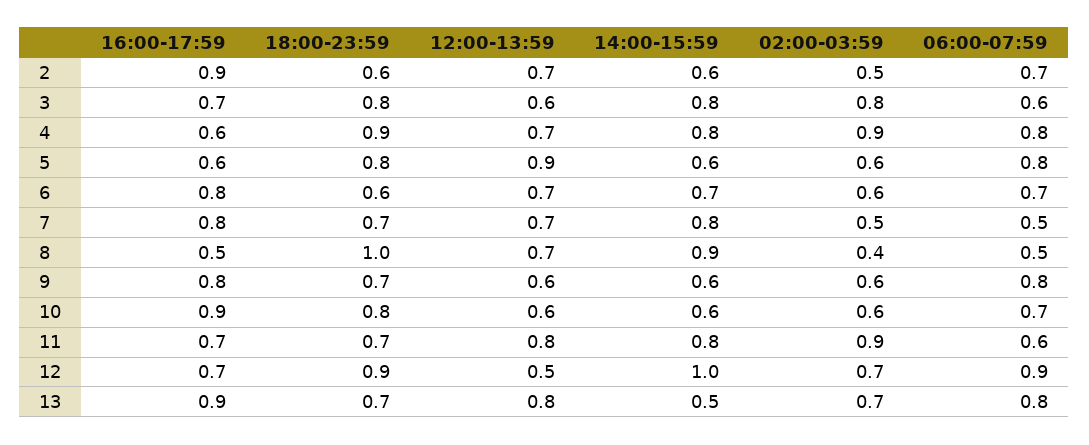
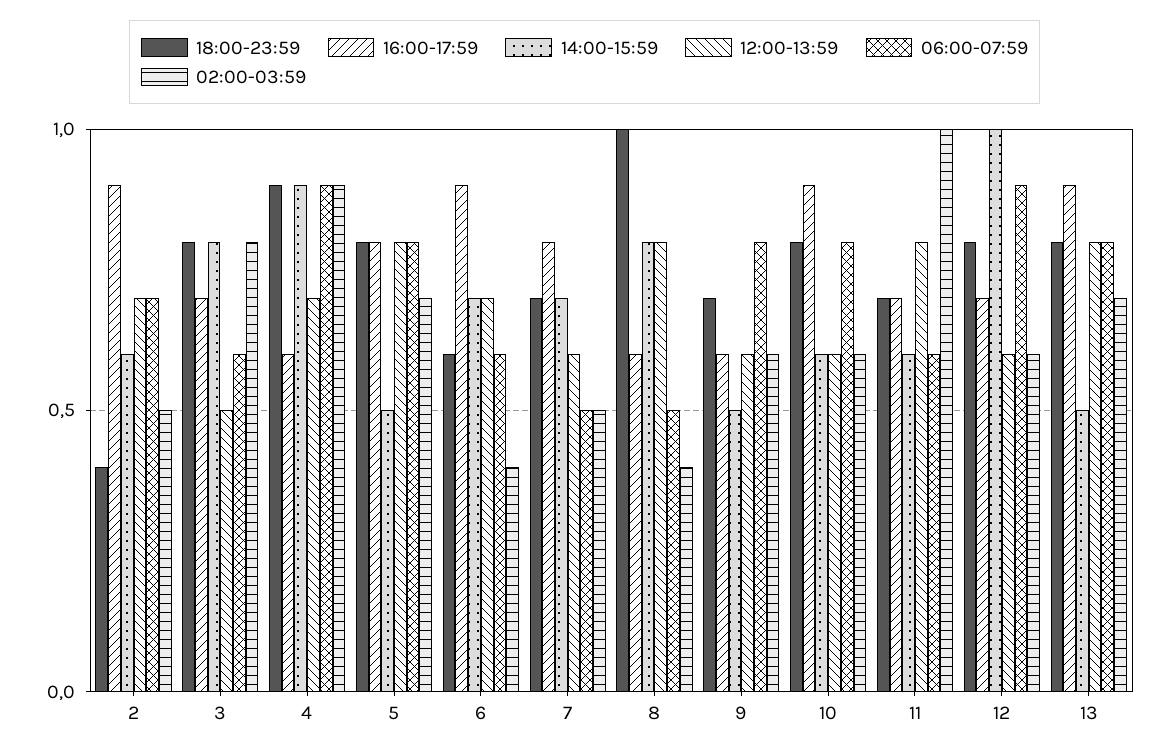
18:00-23:59, 2: 0.6 -> 0.4
12:00-13:59, 3: 0.6 -> 0.5
14:00-15:59, 4: 0.8 -> 0.9
06:00-07:59, 4: 0.8 -> 0.9
16:00-17:59, 5: 0.6 -> 0.8
12:00-13:59, 5: 0.9 -> 0.8
14:00-15:59, 5: 0.6 -> 0.5
02:00-03:59, 5: 0.6 -> 0.7
16:00-17:59, 6: 0.8 -> 0.9
02:00-03:59, 6: 0.6 -> 0.4
06:00-07:59, 6: 0.7 -> 0.6
12:00-13:59, 7: 0.7 -> 0.6
14:00-15:59, 7: 0.8 -> 0.7
16:00-17:59, 8: 0.5 -> 0.6
12:00-13:59, 8: 0.7 -> 0.8
14:00-15:59, 8: 0.9 -> 0.8
16:00-17:59, 9: 0.8 -> 0.6
14:00-15:59, 9: 0.6 -> 0.5
06:00-07:59, 10: 0.7 -> 0.8
14:00-15:59, 11: 0.8 -> 0.6
02:00-03:59, 11: 0.9 -> 1
18:00-23:59, 12: 0.9 -> 0.8
12:00-13:59, 12: 0.5 -> 0.6
02:00-03:59, 12: 0.7 -> 0.6
18:00-23:59, 13: 0.7 -> 0.8

